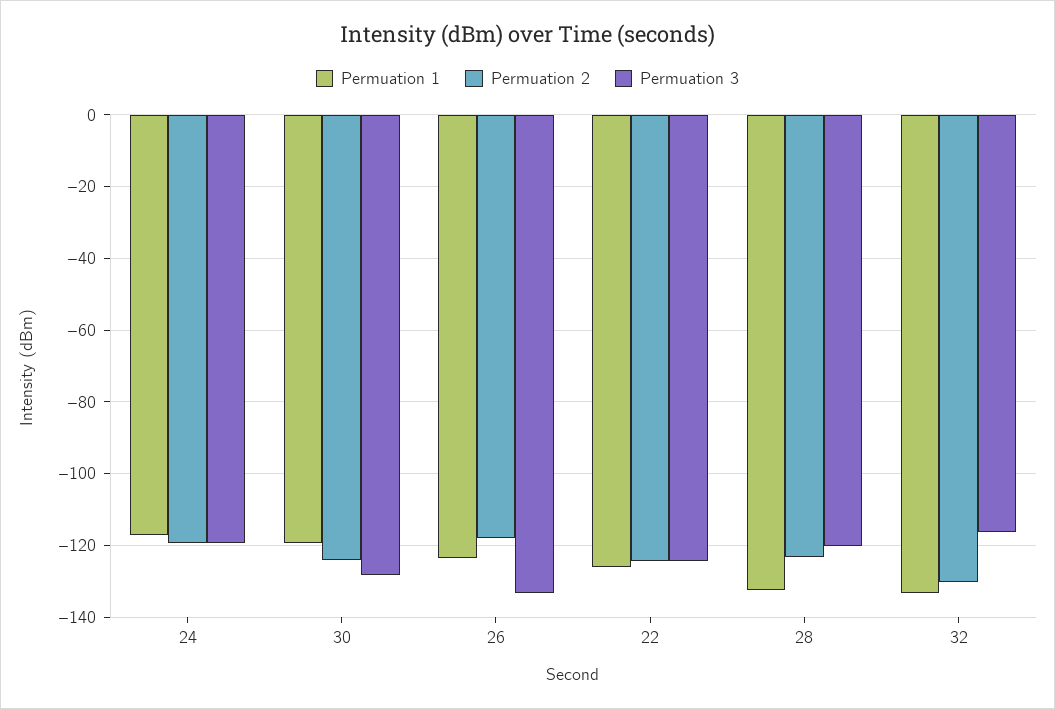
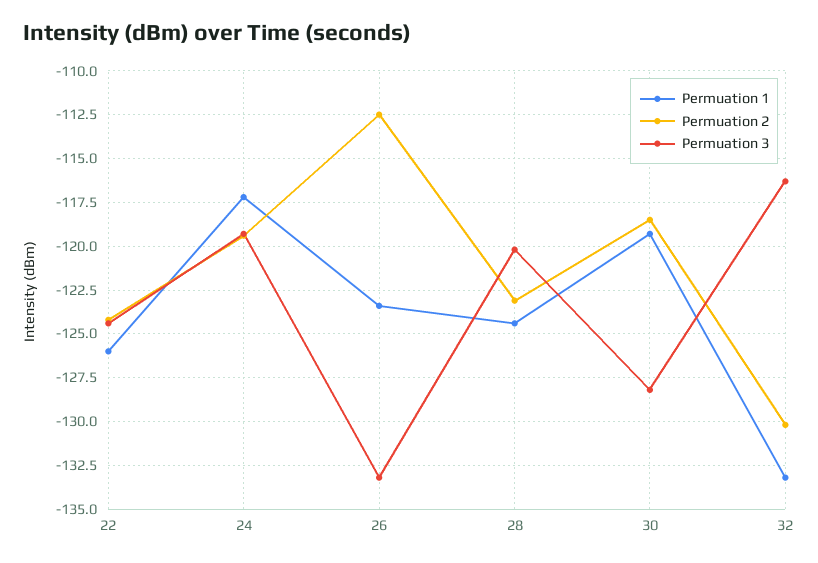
Permuation 2, 30: -124 -> -118.5
Permuation 2, 26: -118 -> -112.5
Permuation 1, 28: -132 -> -124.5

